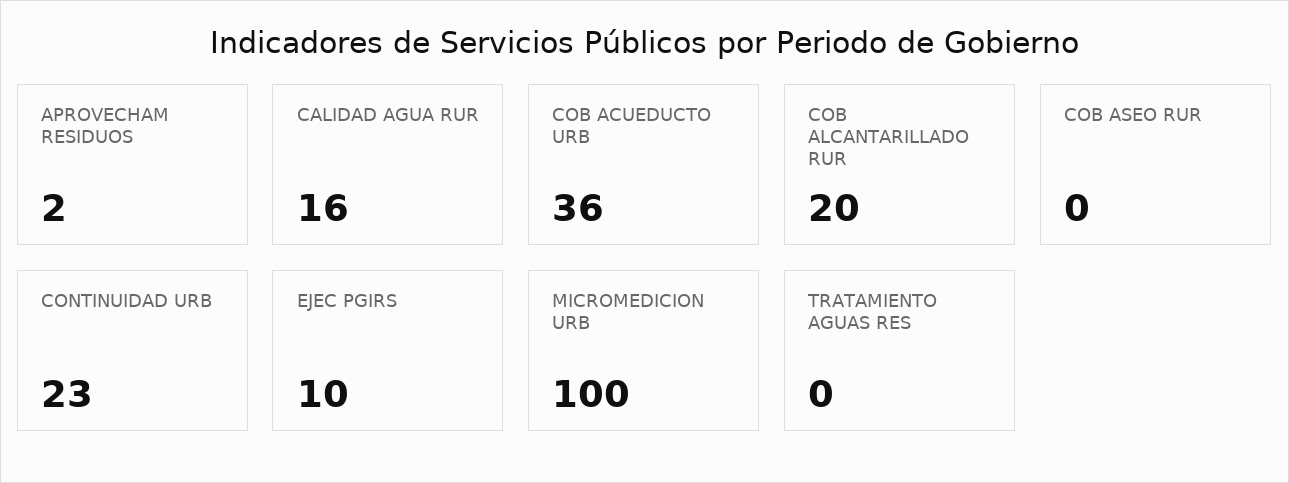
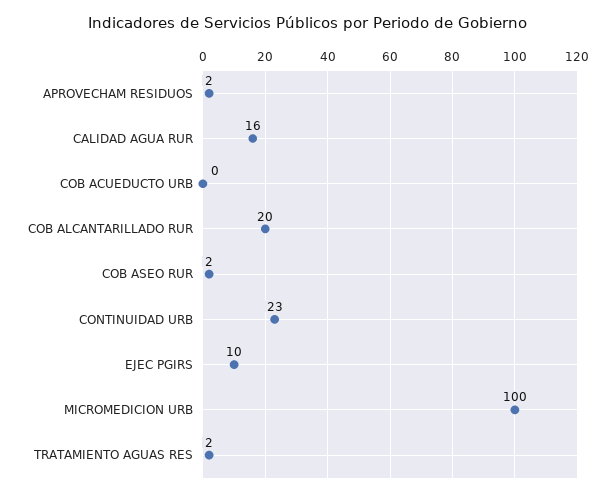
COB ACUEDUCTO URB: 36 -> 0
COB ASEO RUR: 0 -> 2
TRATAMIENTO AGUAS RES: 0 -> 2

